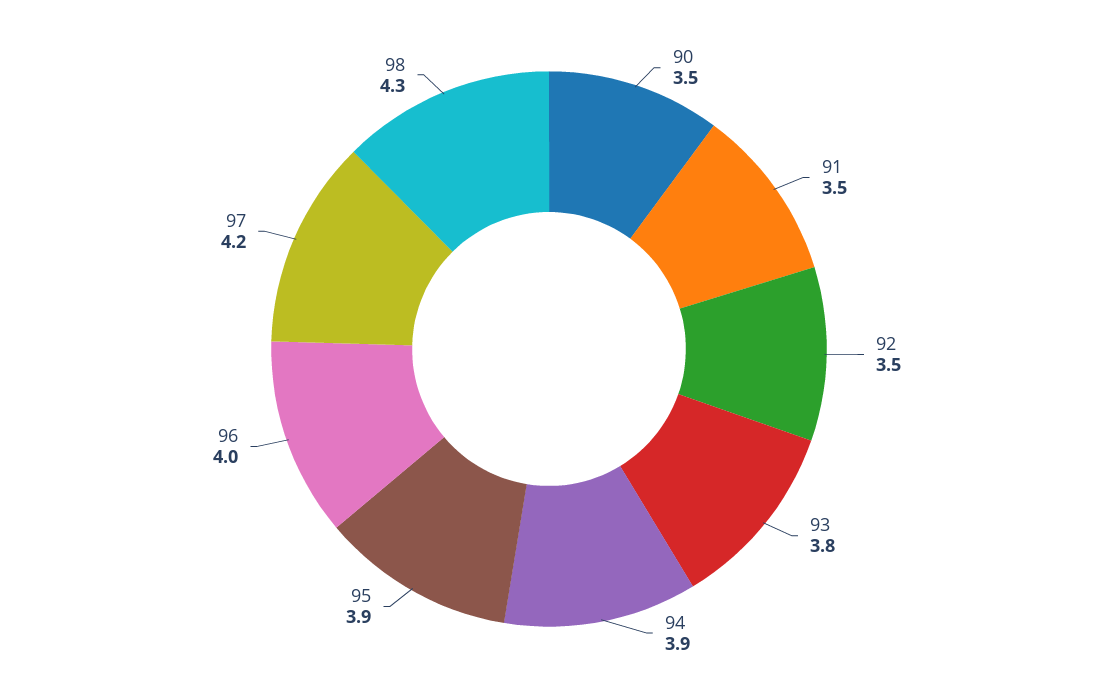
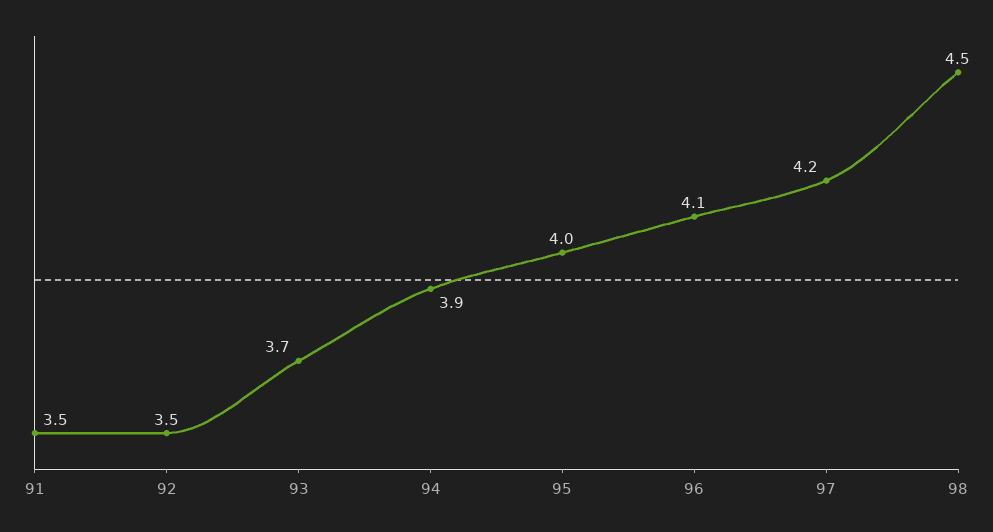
90: 3.5 -> none
93: 3.8 -> 3.7
95: 3.9 -> 4
96: 4 -> 4.1
98: 4.3 -> 4.5

